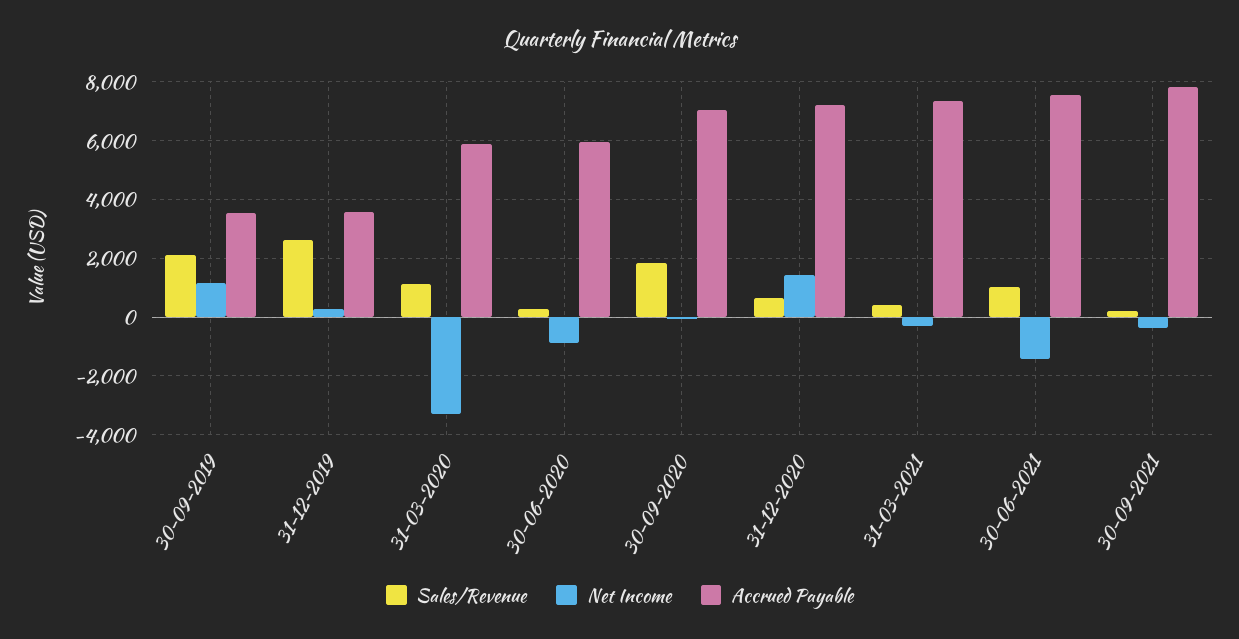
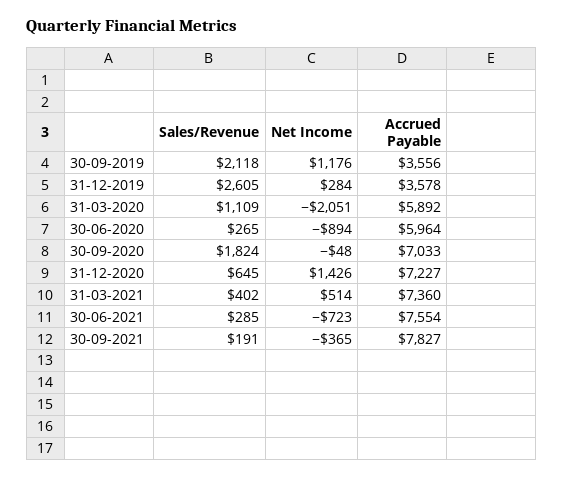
Net Income, 31-03-2020: -3250 -> -2051
Net Income, 31-03-2021: -250 -> 514
Sales/Revenue, 30-06-2021: 1000 -> 285
Net Income, 30-06-2021: -1500 -> -723

